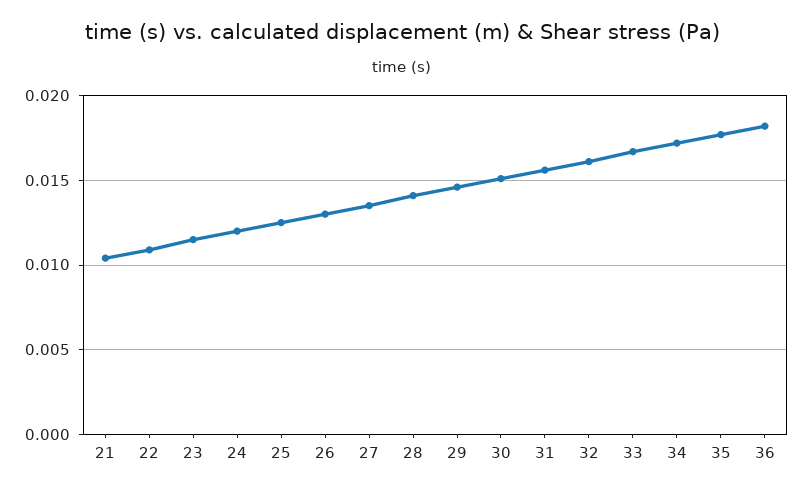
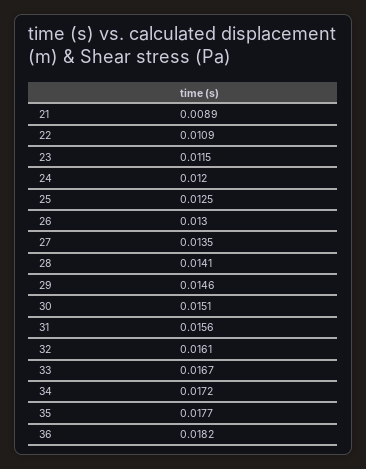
21: 0.0105 -> 0.0089

